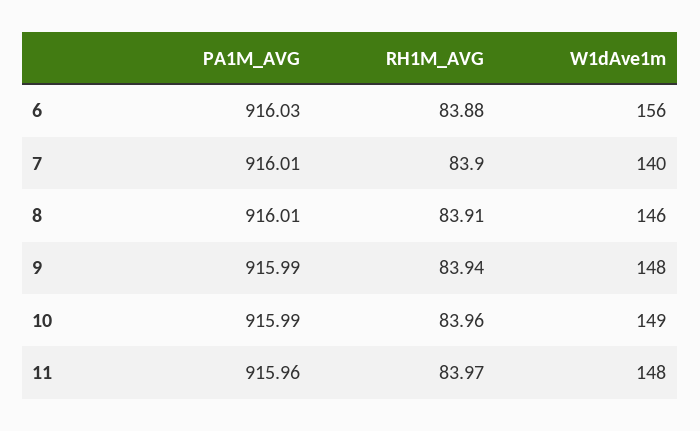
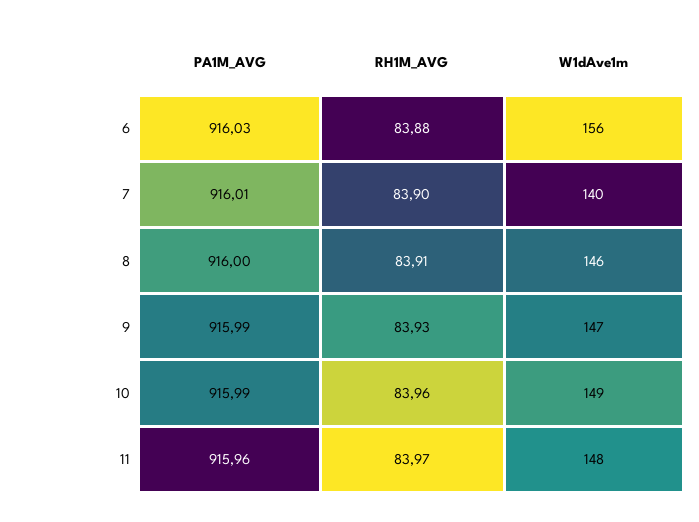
PA1M_AVG, 8: 916.01 -> 916
RH1M_AVG, 9: 83.94 -> 83.93
W1dAve1m, 9: 148 -> 147

